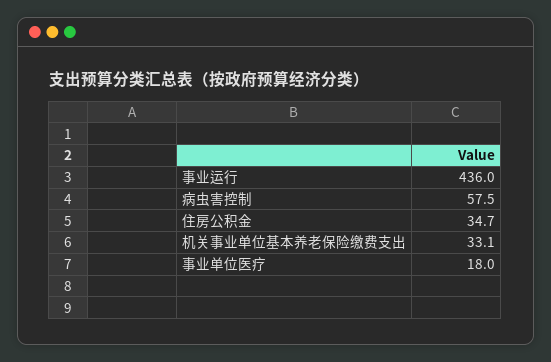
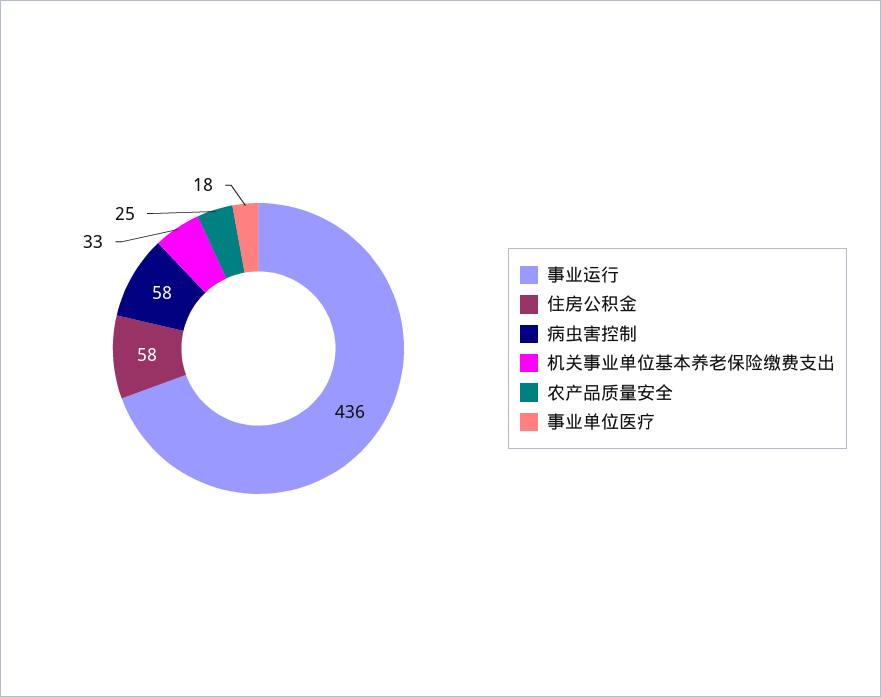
住房公积金: 34.7 -> 58
农产品质量安全: none -> 25

